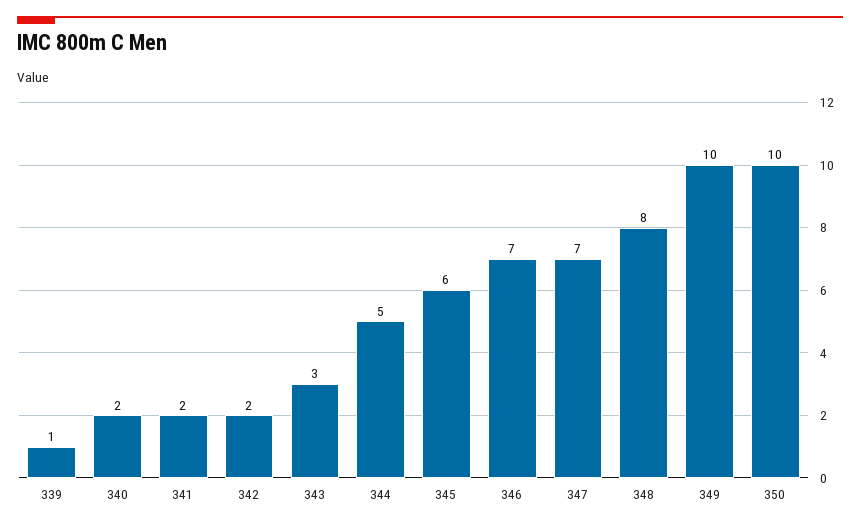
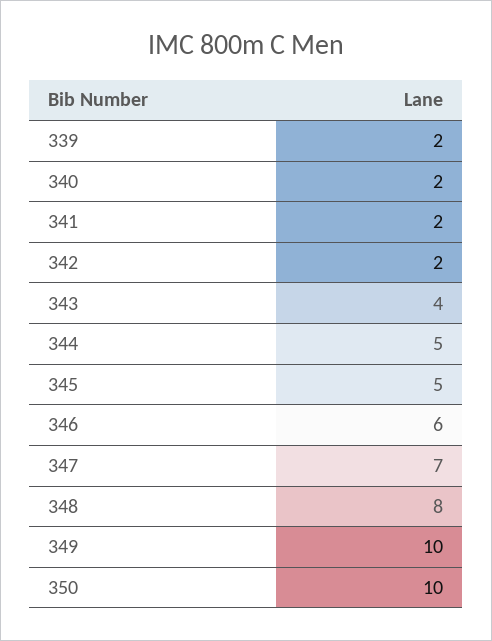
339: 1 -> 2
343: 3 -> 4
345: 6 -> 5
346: 7 -> 6

